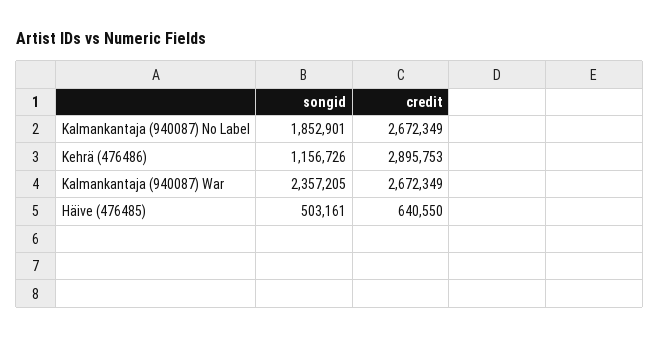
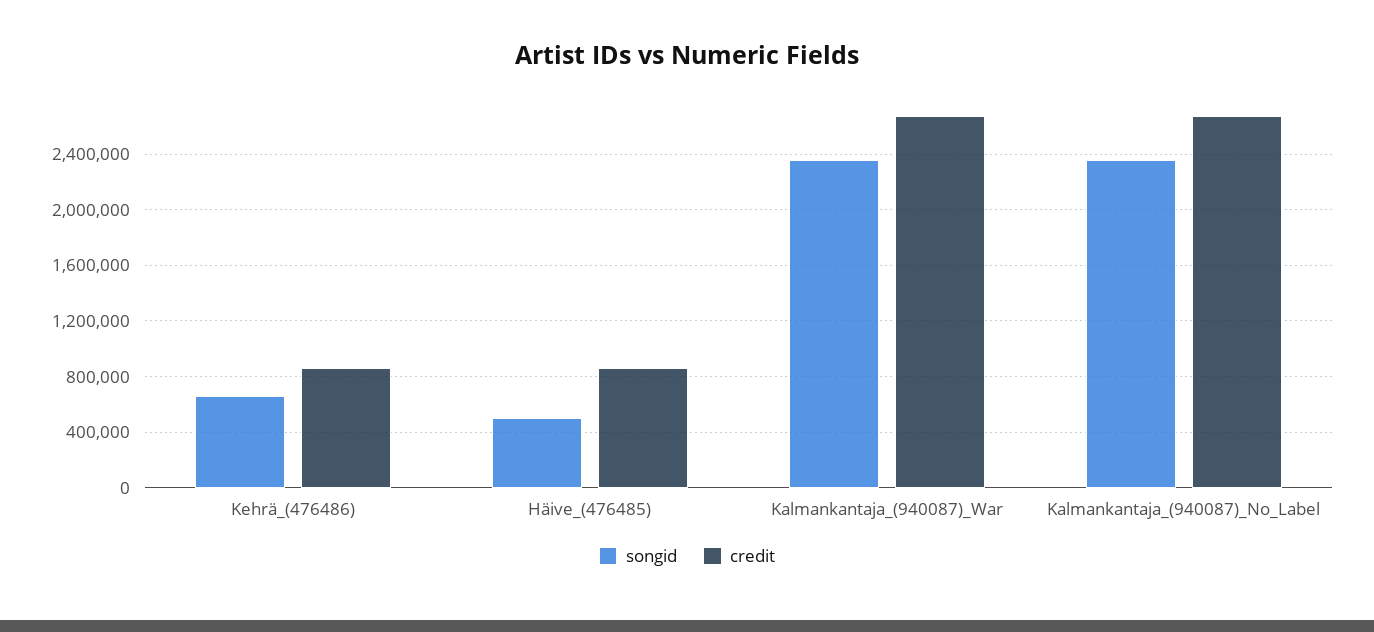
songid, Kalmankantaja (940087) No Label: 1852901 -> 2350000
songid, Kehrä (476486): 1156726 -> 650000
credit, Kehrä (476486): 2895753 -> 850000
credit, Häive (476485): 640550 -> 850000

